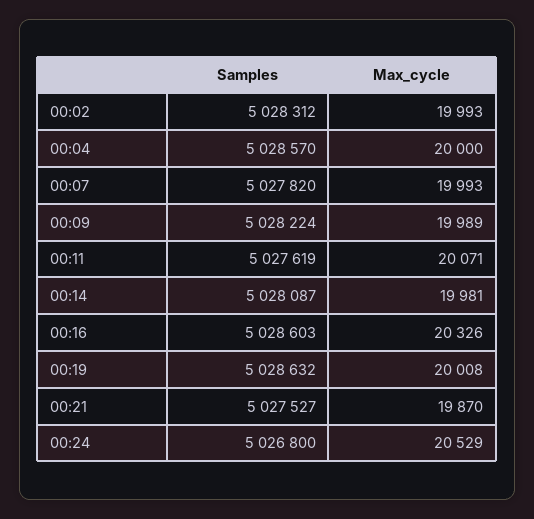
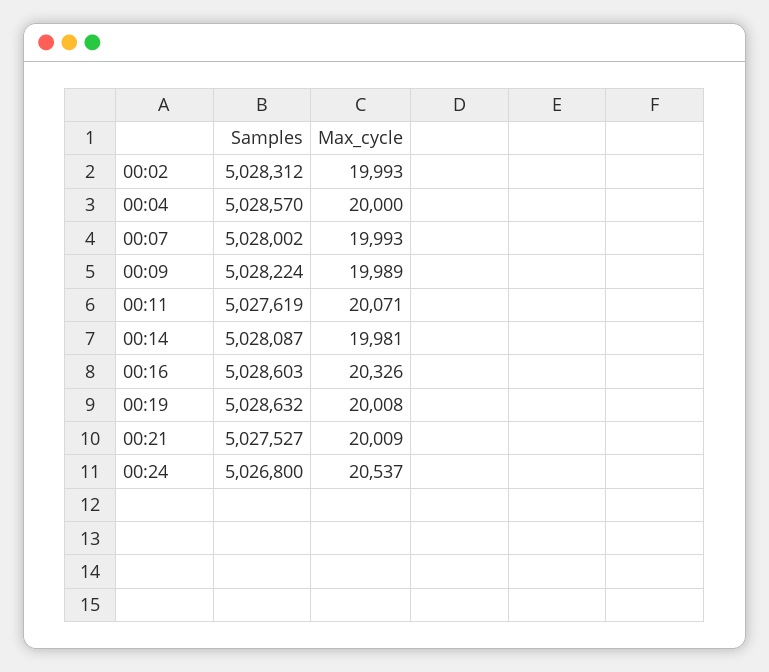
Samples, 00:07: 5027820 -> 5028002
Max_cycle, 00:21: 19870 -> 20009
Max_cycle, 00:24: 20529 -> 20537

